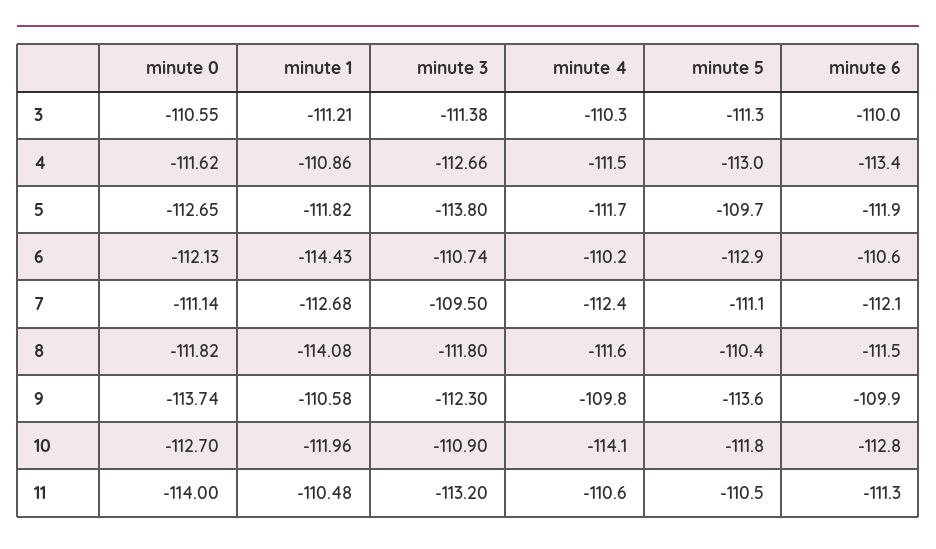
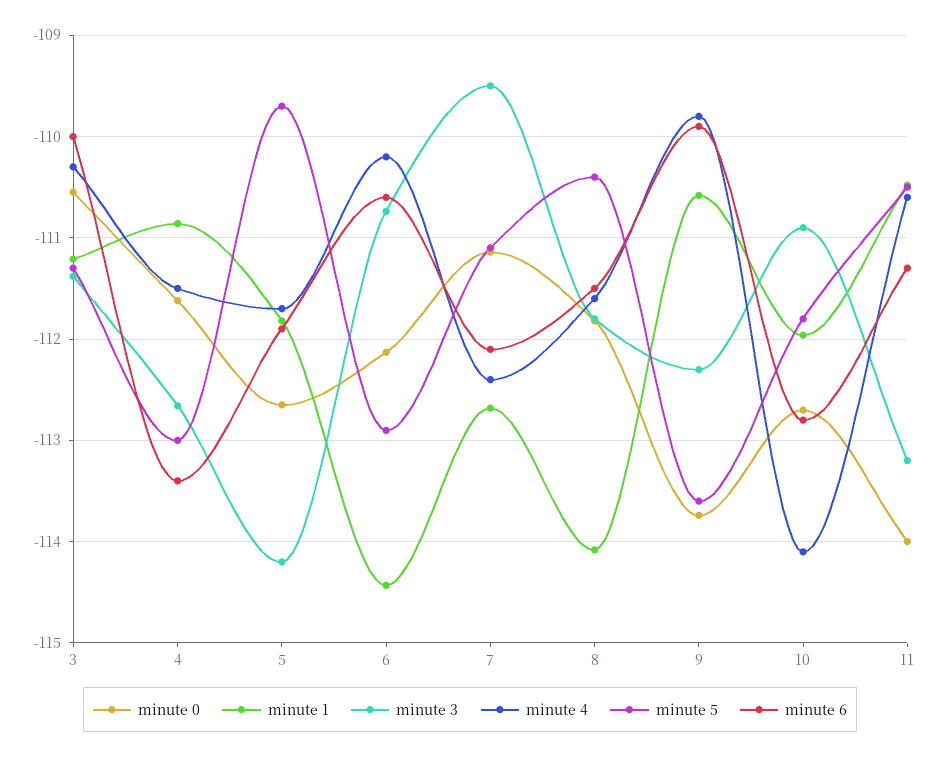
minute 3, 5: -113.8 -> -114.2

